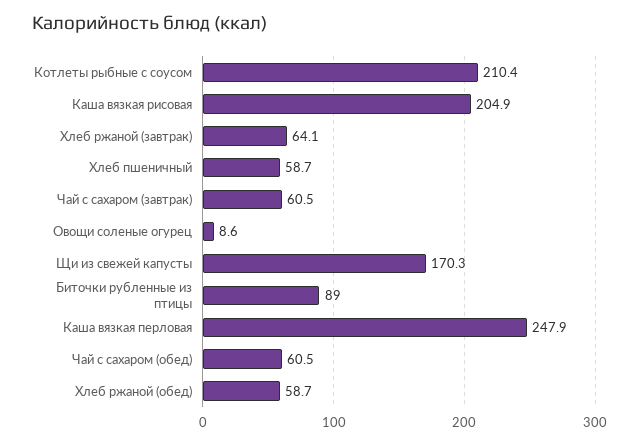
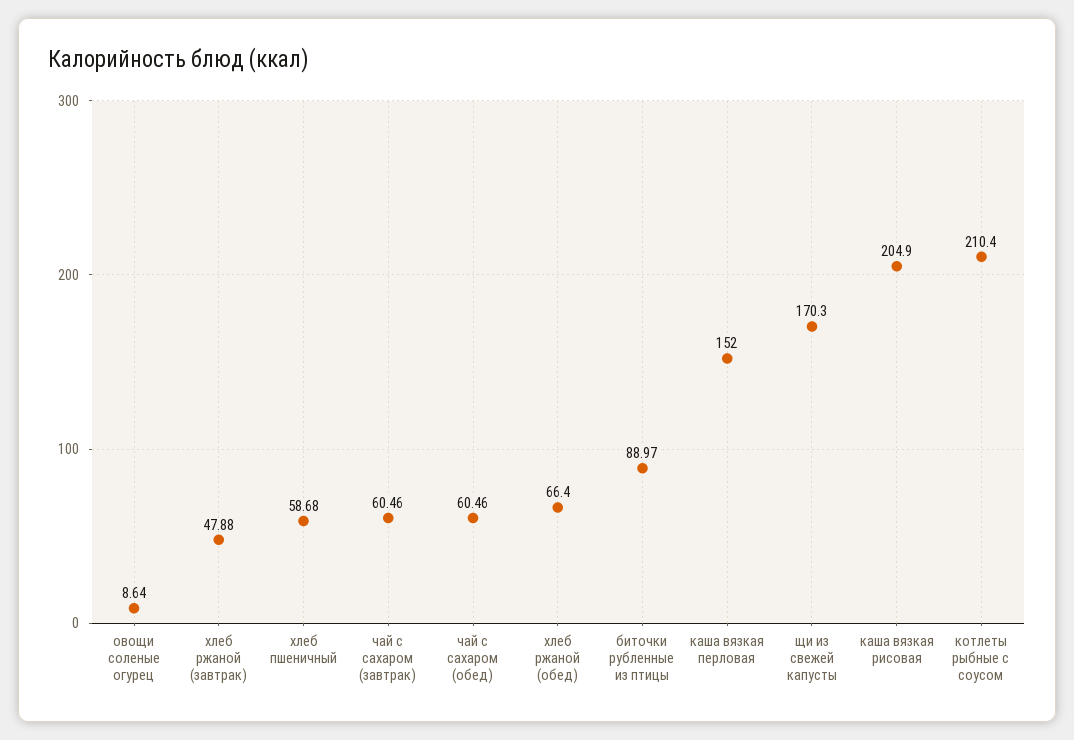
Хлеб ржаной (завтрак): 64.1 -> 47.88
Каша вязкая перловая: 247.9 -> 152
Хлеб ржаной (обед): 58.7 -> 66.4

